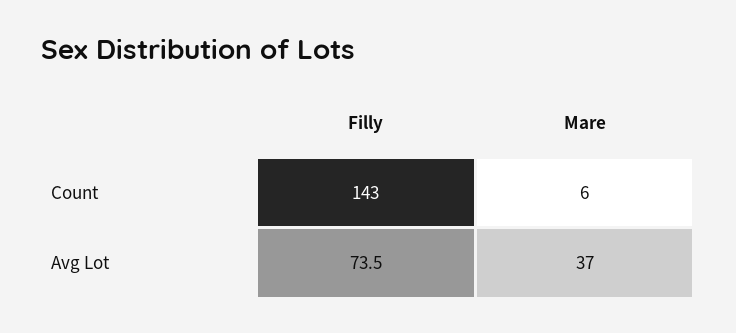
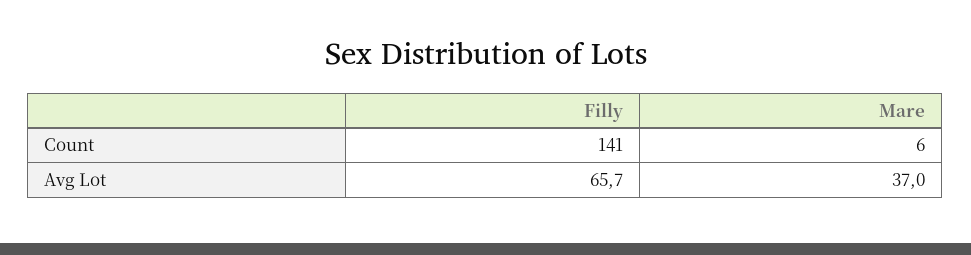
Filly, Count: 143 -> 141
Filly, Avg Lot: 73.5 -> 65.7

